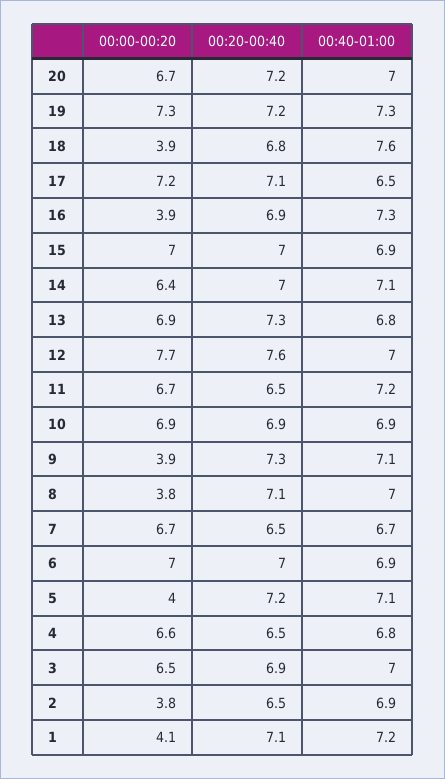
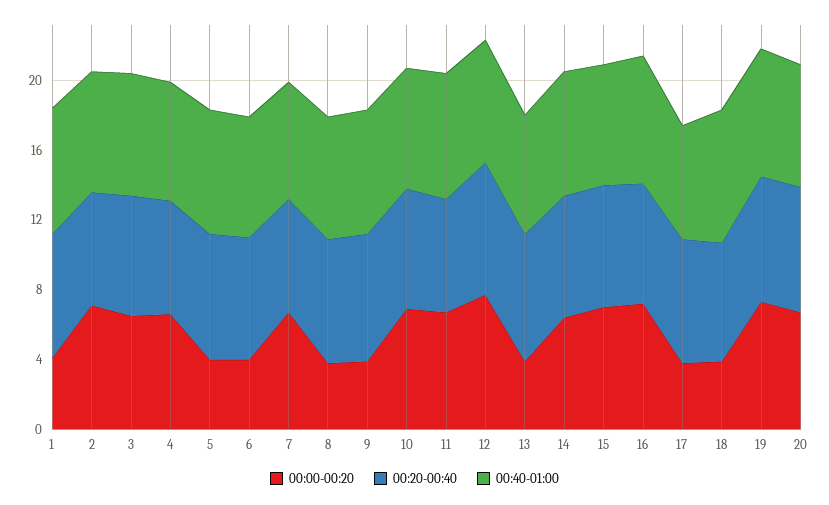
00:00-00:20, 17: 7.2 -> 4
00:00-00:20, 16: 3.9 -> 7
00:00-00:20, 13: 6.9 -> 4
00:00-00:20, 6: 7 -> 4
00:00-00:20, 2: 3.8 -> 7

